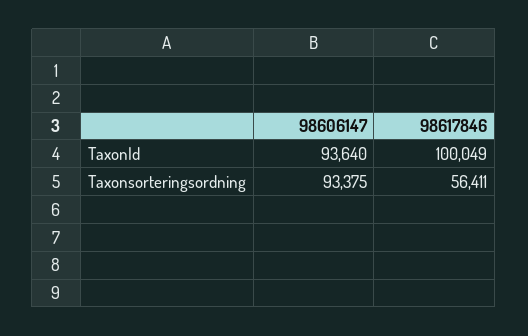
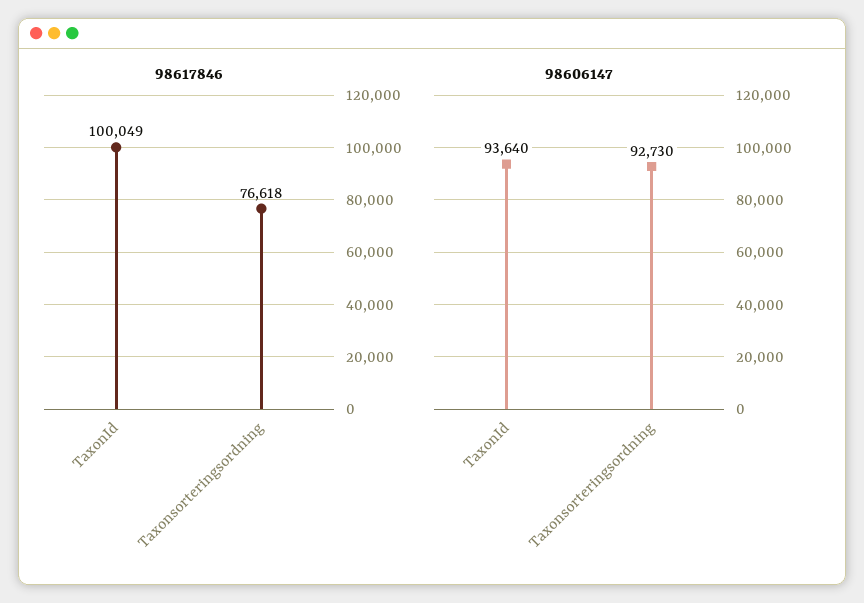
98606147, Taxonsorteringsordning: 93375 -> 92730
98617846, Taxonsorteringsordning: 56411 -> 76618

